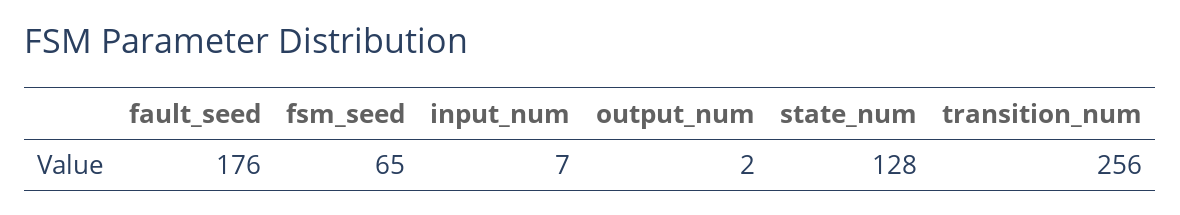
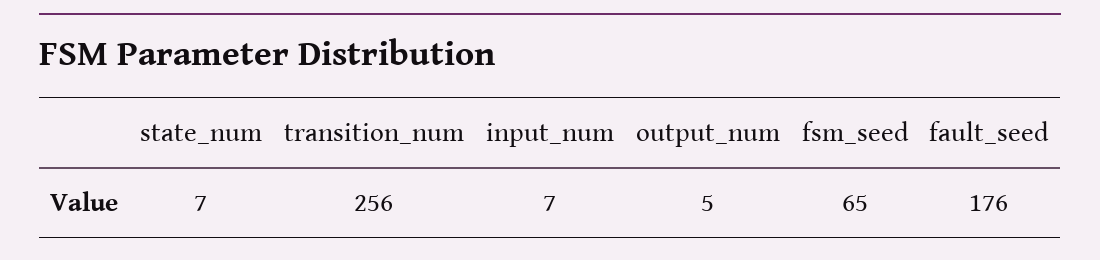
output_num: 2 -> 5
state_num: 128 -> 7

